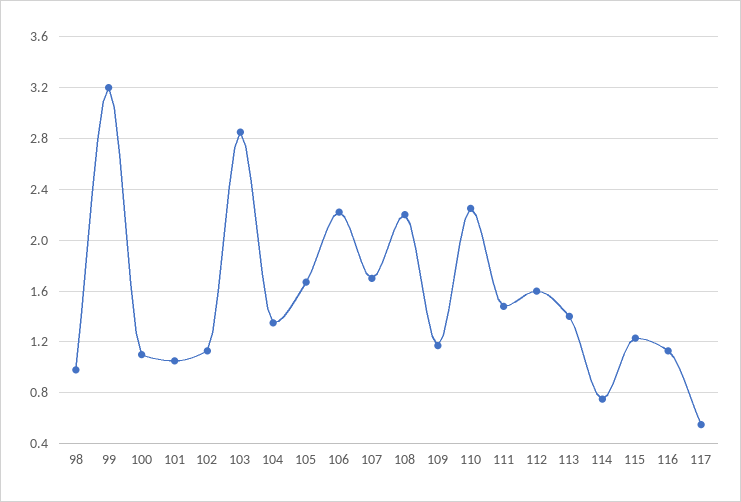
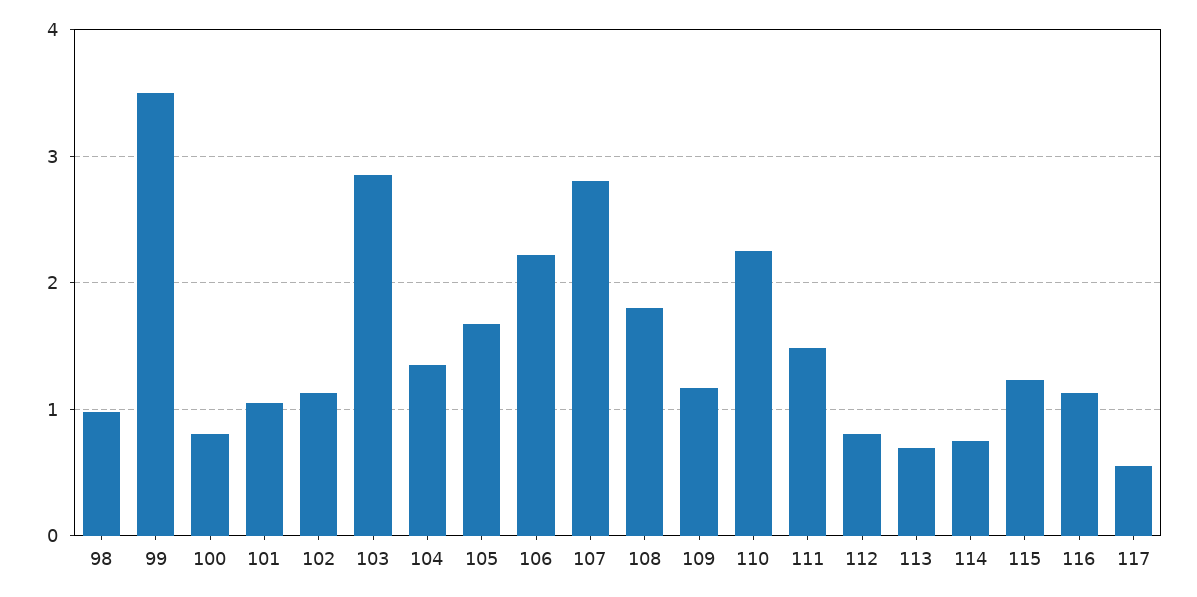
99: 3.2 -> 3.5
100: 1.1 -> 0.8
107: 1.7 -> 2.8
108: 2.2 -> 1.8
112: 1.6 -> 0.8
113: 1.4 -> 0.7

